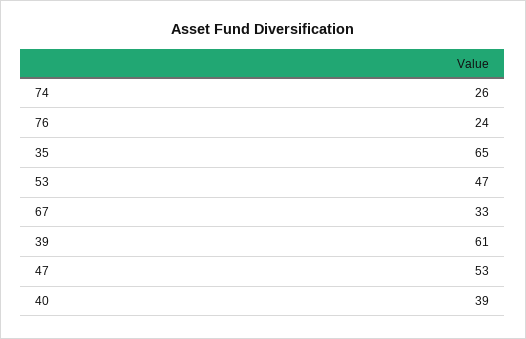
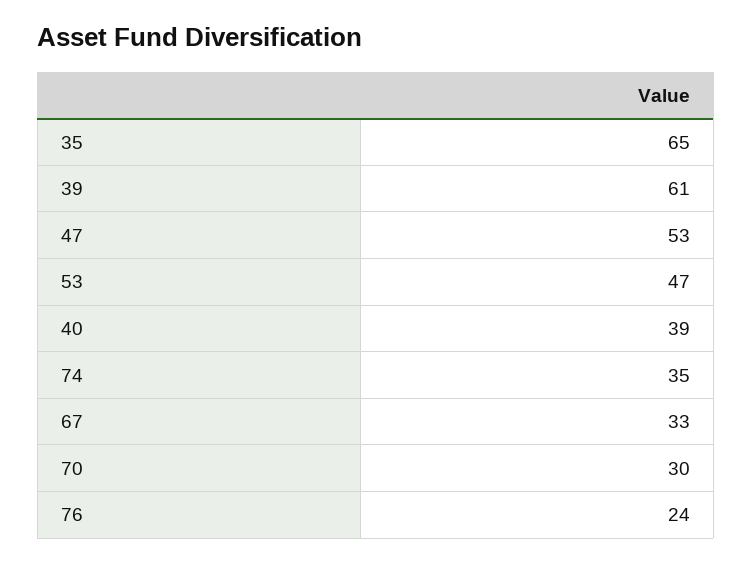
74: 26 -> 35
70: none -> 30

